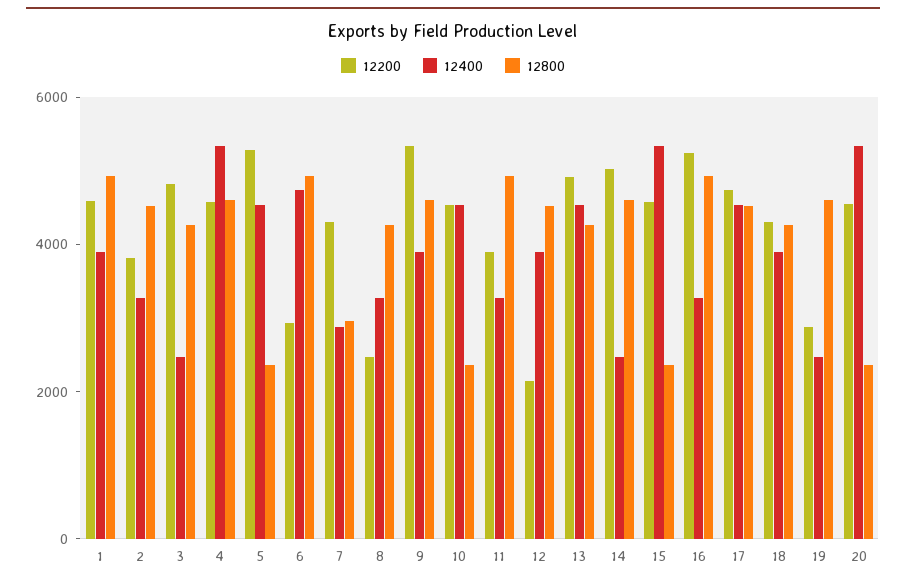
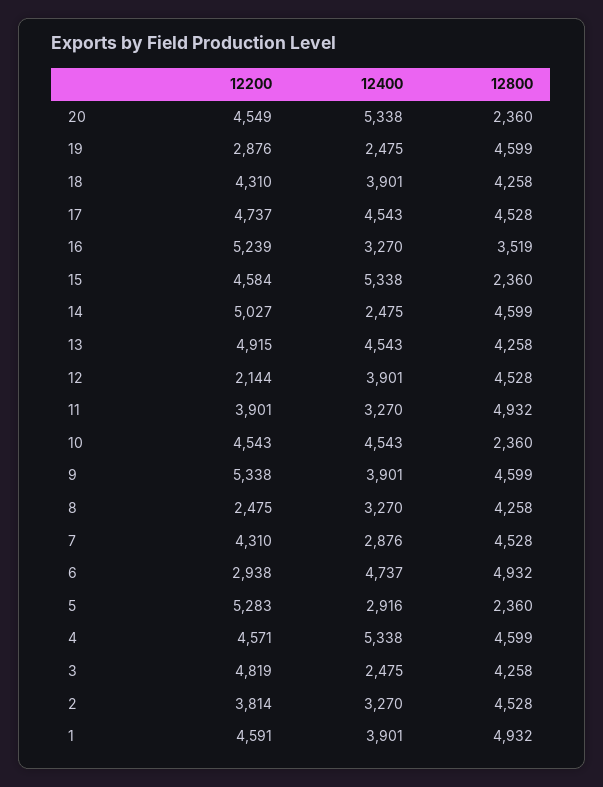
12400, 5: 4500 -> 2916
12800, 7: 3000 -> 4528
12800, 16: 5000 -> 3519

